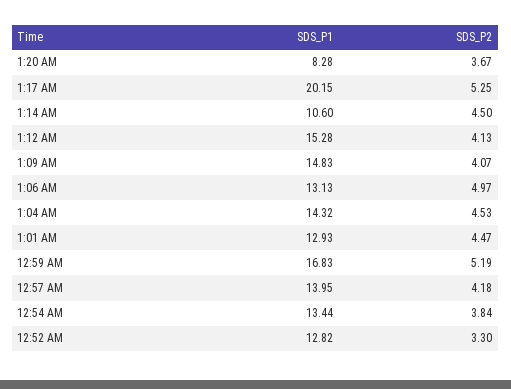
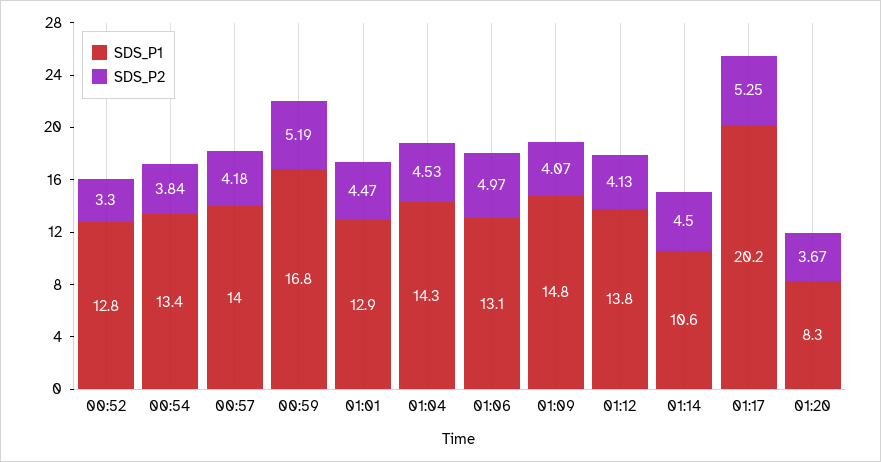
SDS_P1, 1:12 AM: 15.28 -> 13.8

